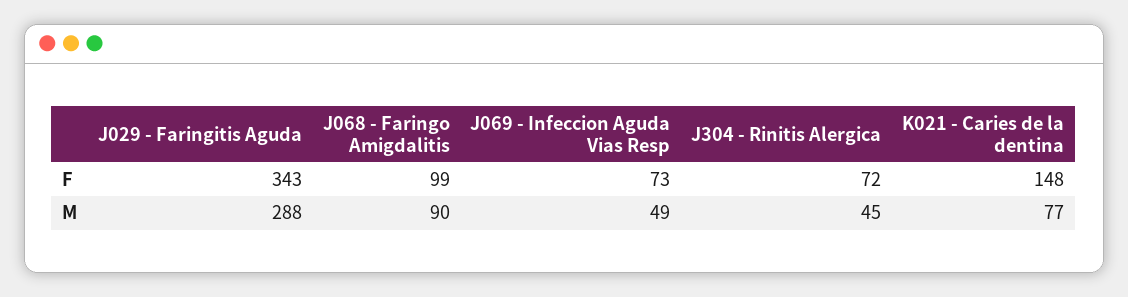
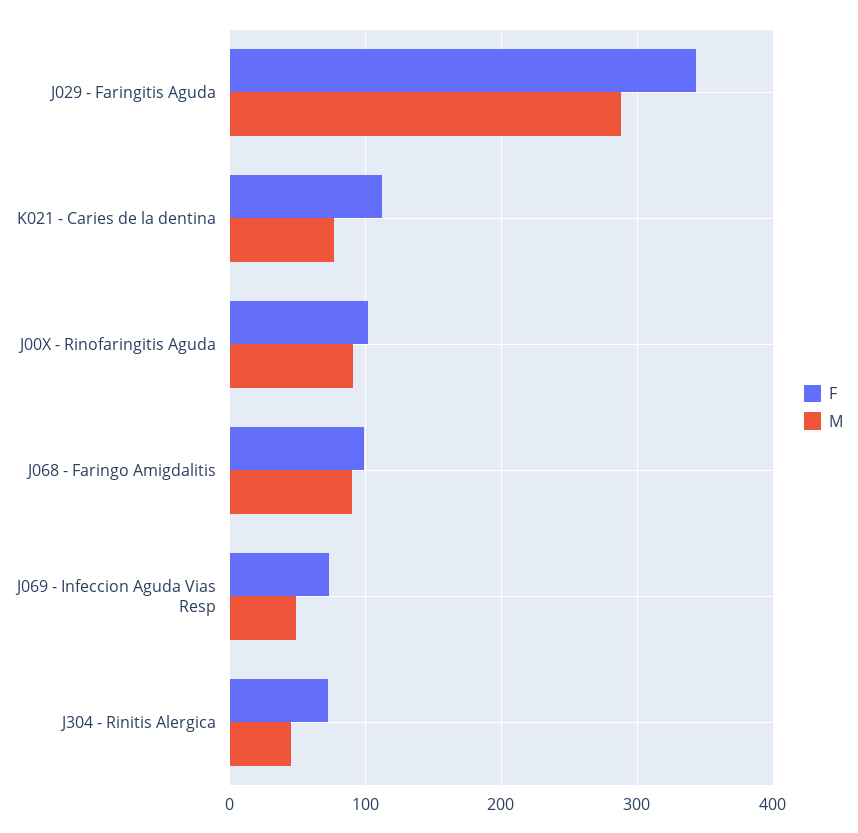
F, K021 - Caries de la dentina: 148 -> 110
F, J00X - Rinofaringitis Aguda: none -> 100
M, J00X - Rinofaringitis Aguda: none -> 90

